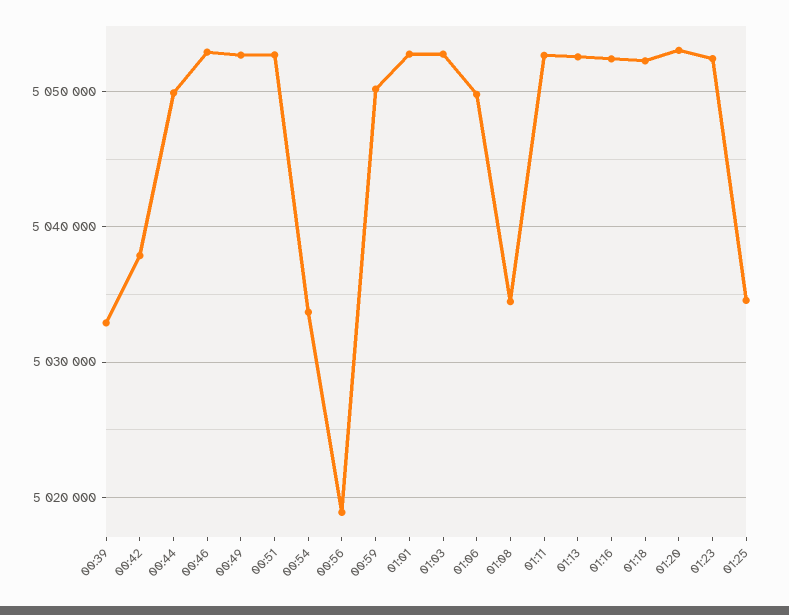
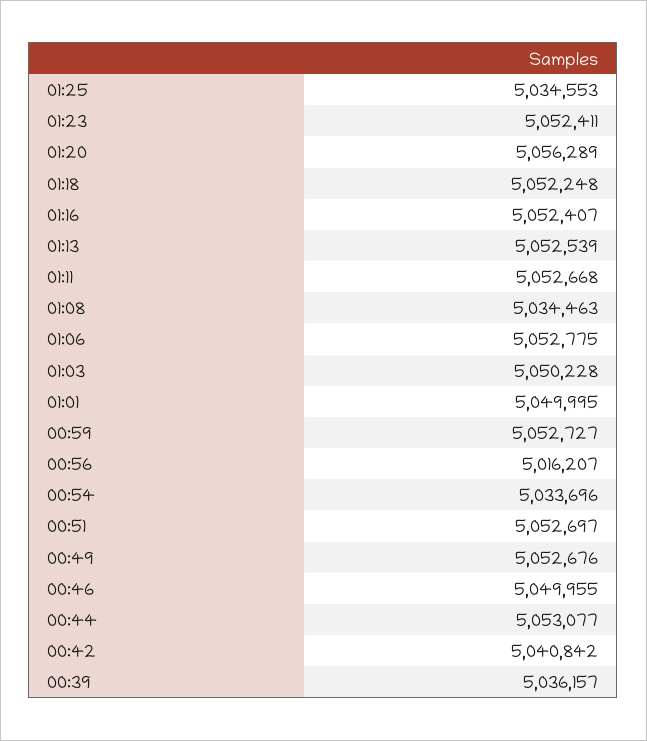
00:39: 5033000 -> 5036157
00:42: 5038000 -> 5040842
00:44: 5050000 -> 5053077
00:46: 5053000 -> 5049955
00:56: 5019000 -> 5016207
00:59: 5050000 -> 5052727
01:01: 5053000 -> 5049995
01:03: 5053000 -> 5050228
01:06: 5050000 -> 5052775
01:20: 5053000 -> 5056289

